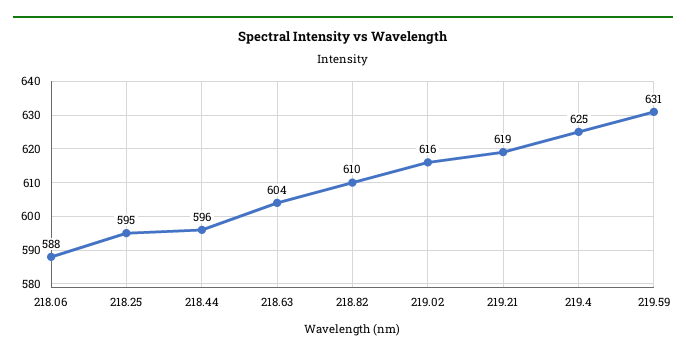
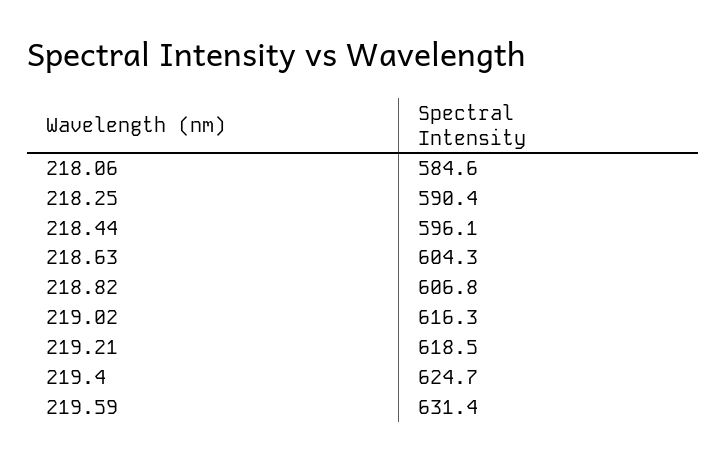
218.06: 588 -> 584.6
218.25: 595 -> 590.4
218.82: 610 -> 606.8

